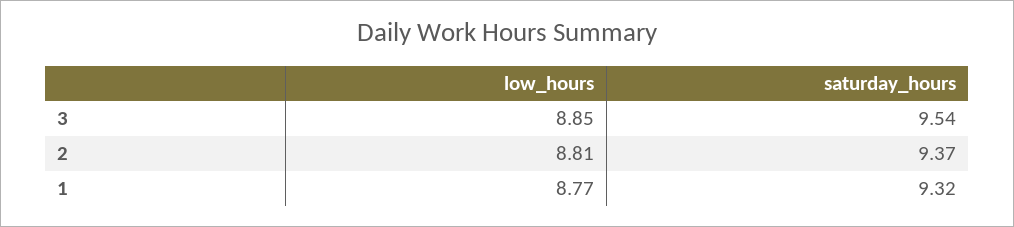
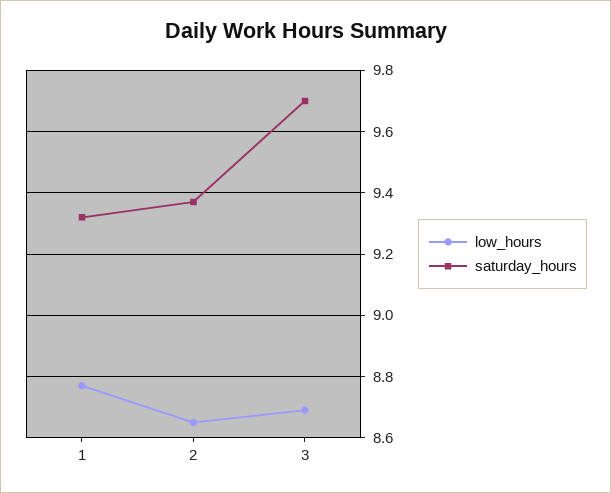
low_hours, 3: 8.85 -> 8.7
saturday_hours, 3: 9.54 -> 9.7
low_hours, 2: 8.81 -> 8.65

